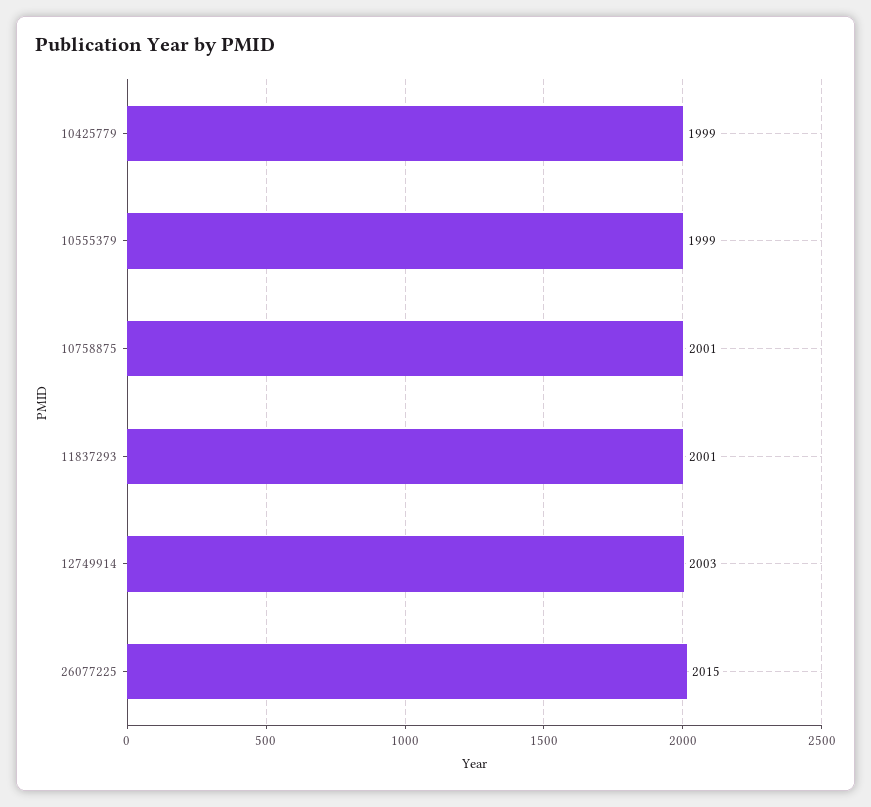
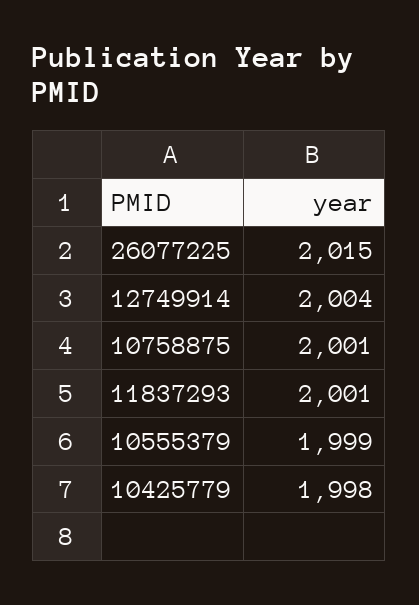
10425779: 1999 -> 1998
12749914: 2003 -> 2004

